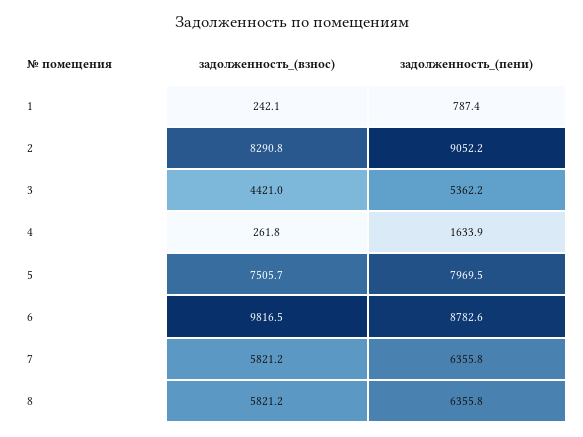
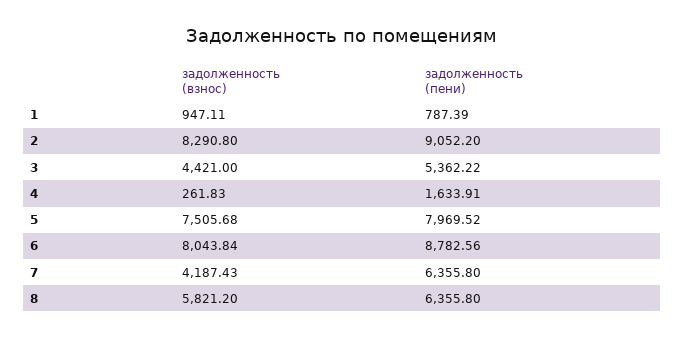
задолженность_(взнос), 1: 242.1 -> 947.11
задолженность_(взнос), 6: 9816.5 -> 8043.84
задолженность_(взнос), 7: 5821.2 -> 4187.43

